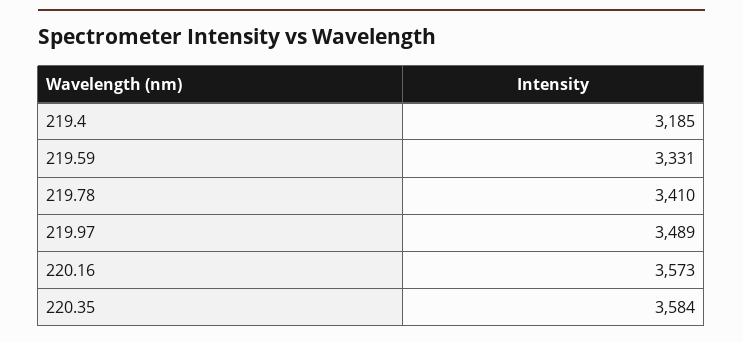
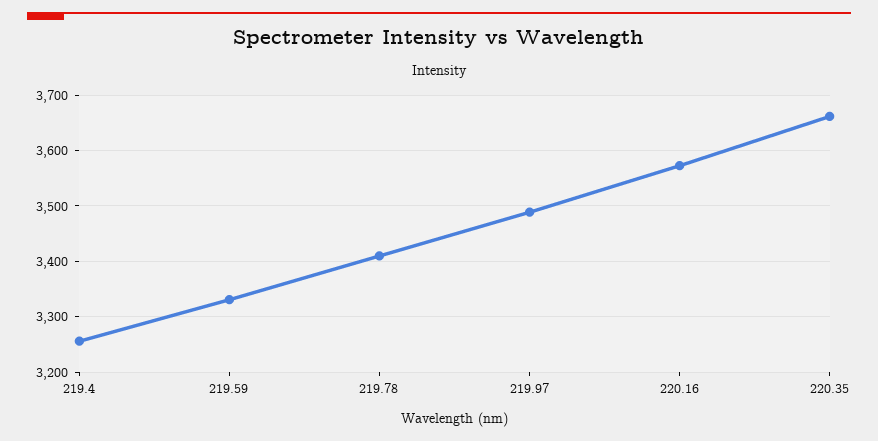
219.4: 3185 -> 3260
220.35: 3584 -> 3660

